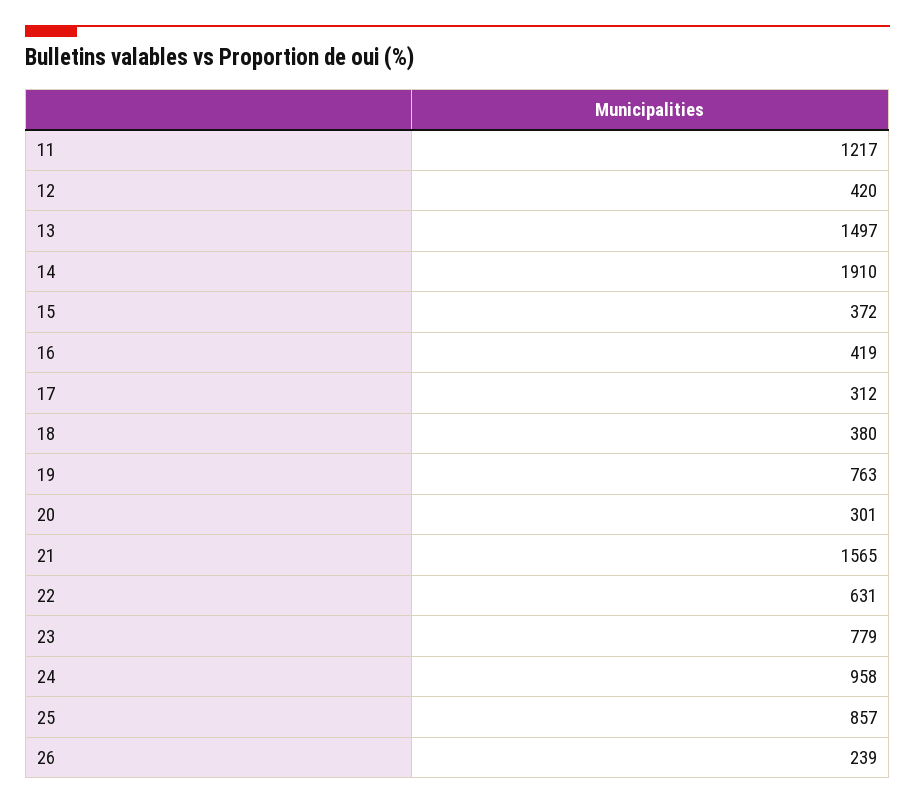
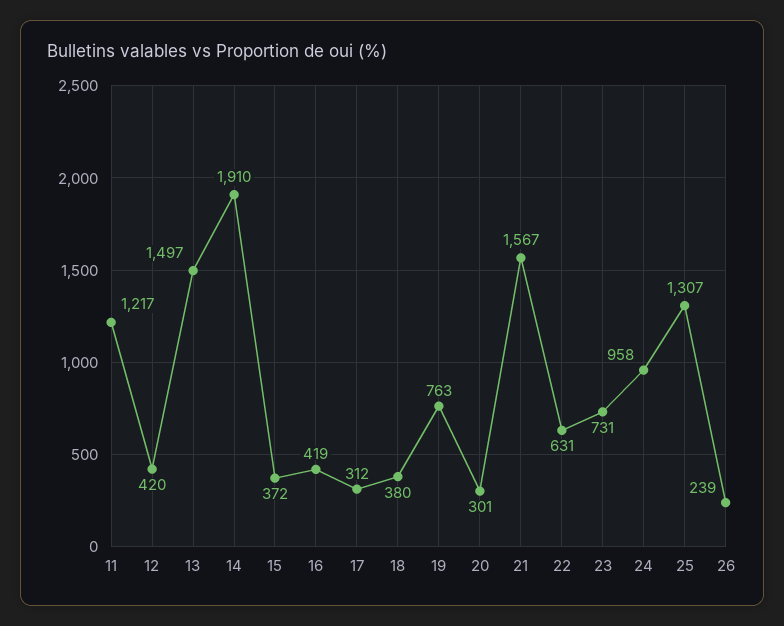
21: 1565 -> 1567
23: 779 -> 731
25: 857 -> 1307

